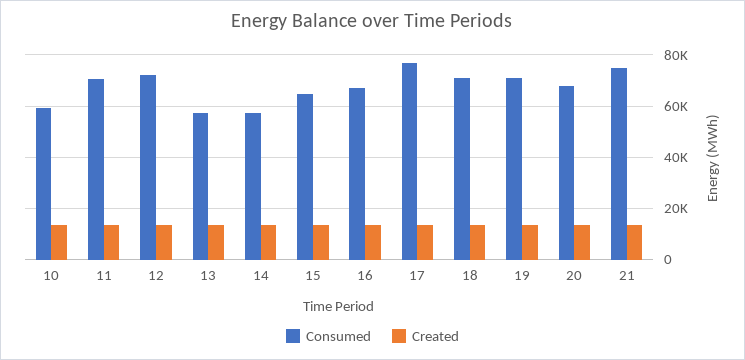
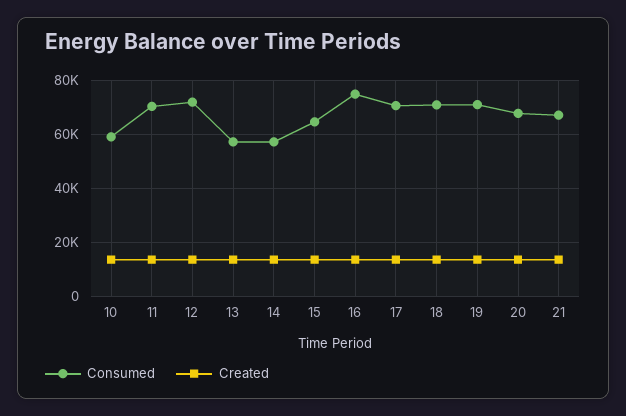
Consumed, 16: 67500 -> 75000
Consumed, 17: 77500 -> 70000
Consumed, 21: 75000 -> 67500

